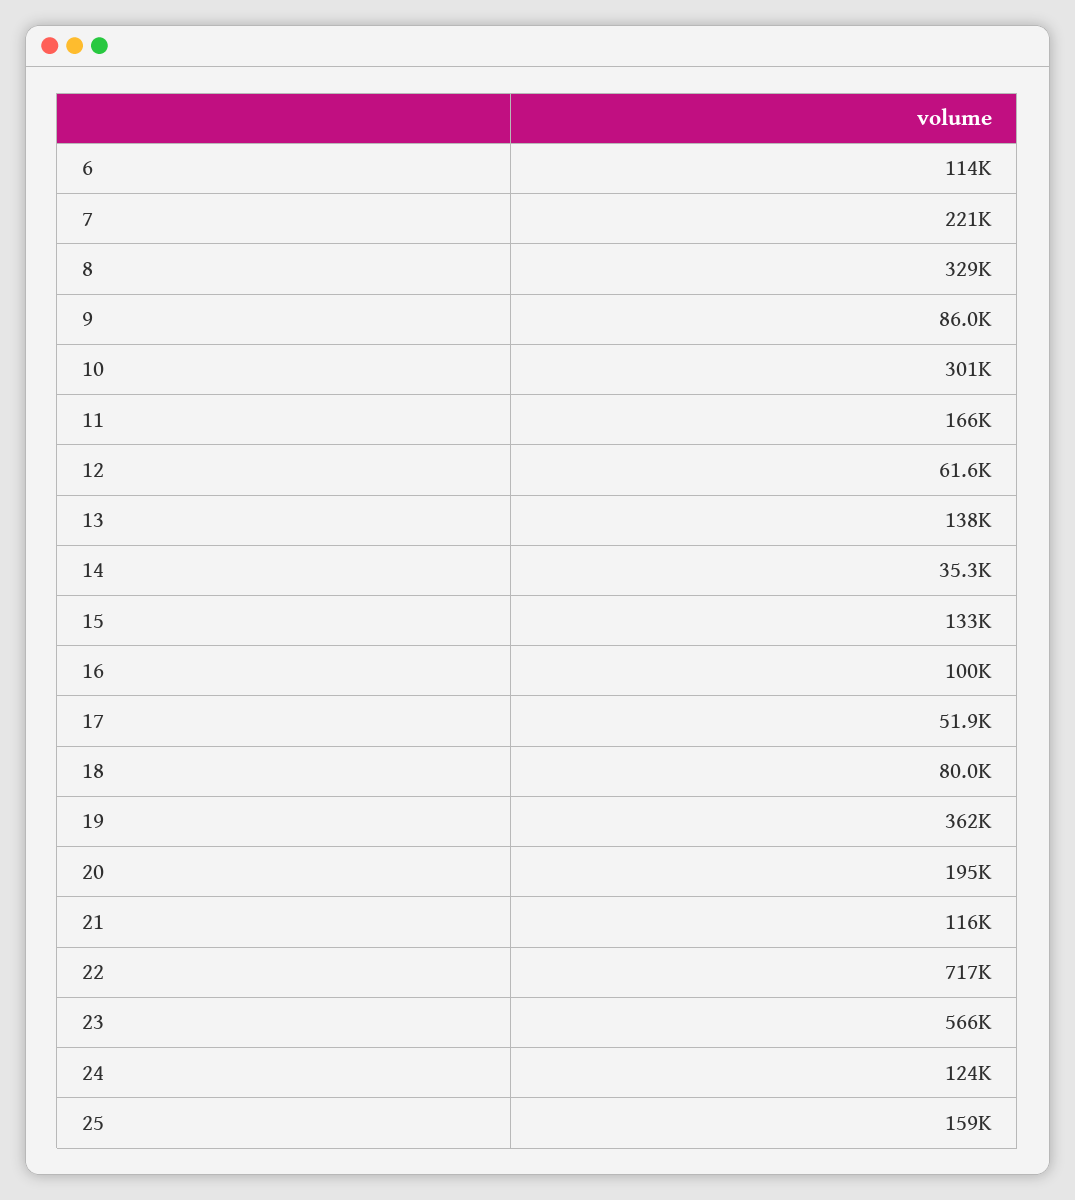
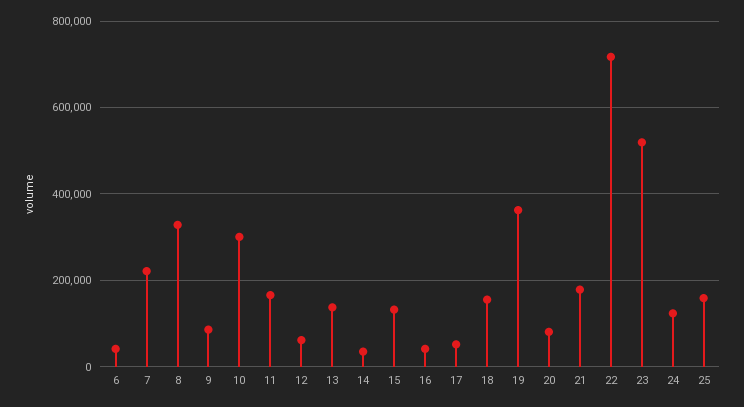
6: 114000 -> 40000
16: 100000 -> 40000
18: 80000 -> 160000
20: 195000 -> 80000
21: 116000 -> 180000
23: 566000 -> 520000

